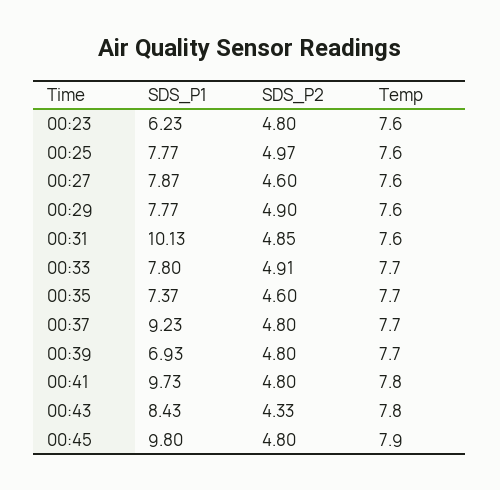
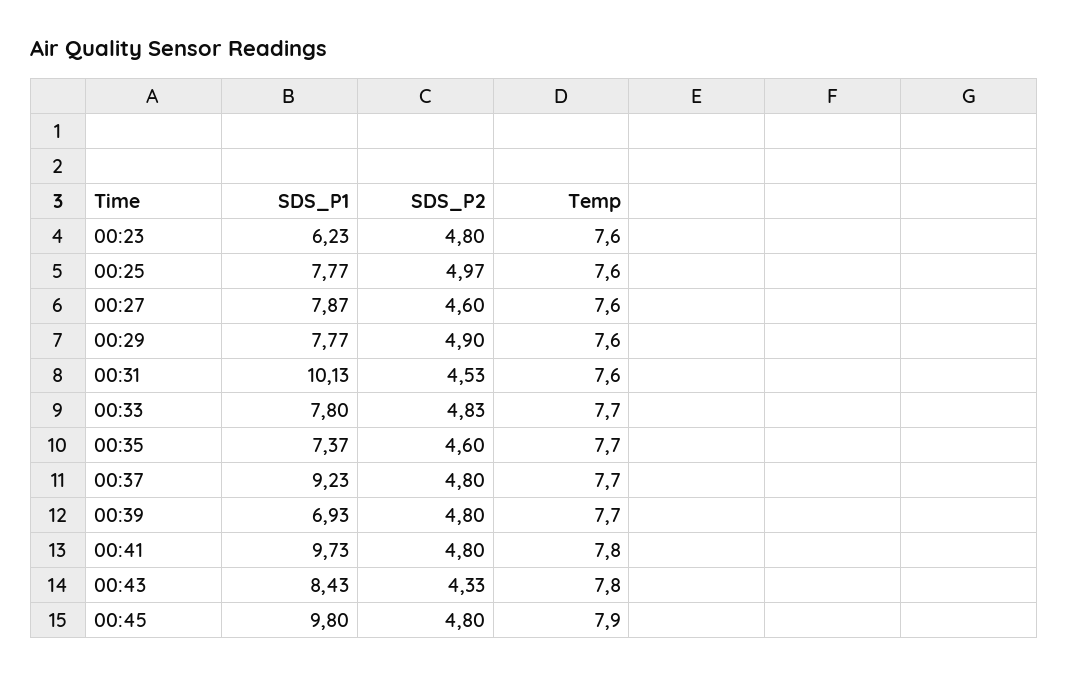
SDS_P2, 00:31: 4.85 -> 4.53
SDS_P2, 00:33: 4.91 -> 4.83

